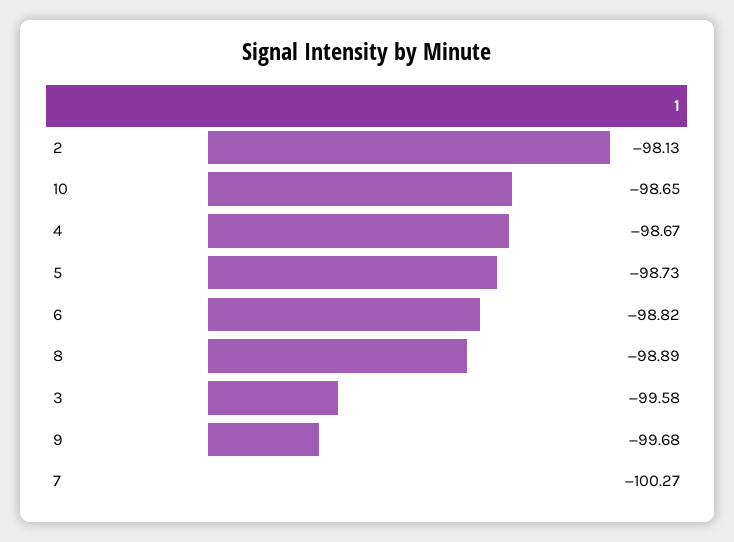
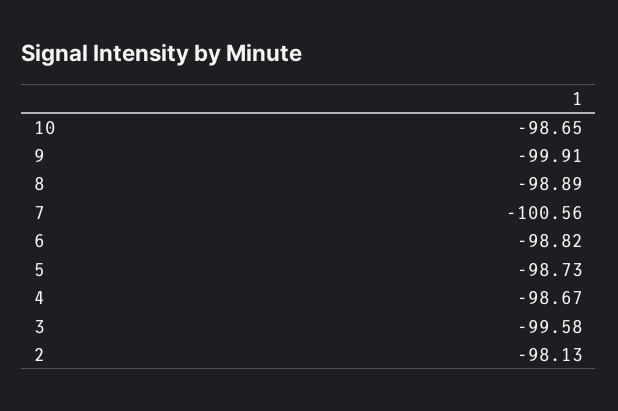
9: -99.68 -> -99.91
7: -100.27 -> -100.56

